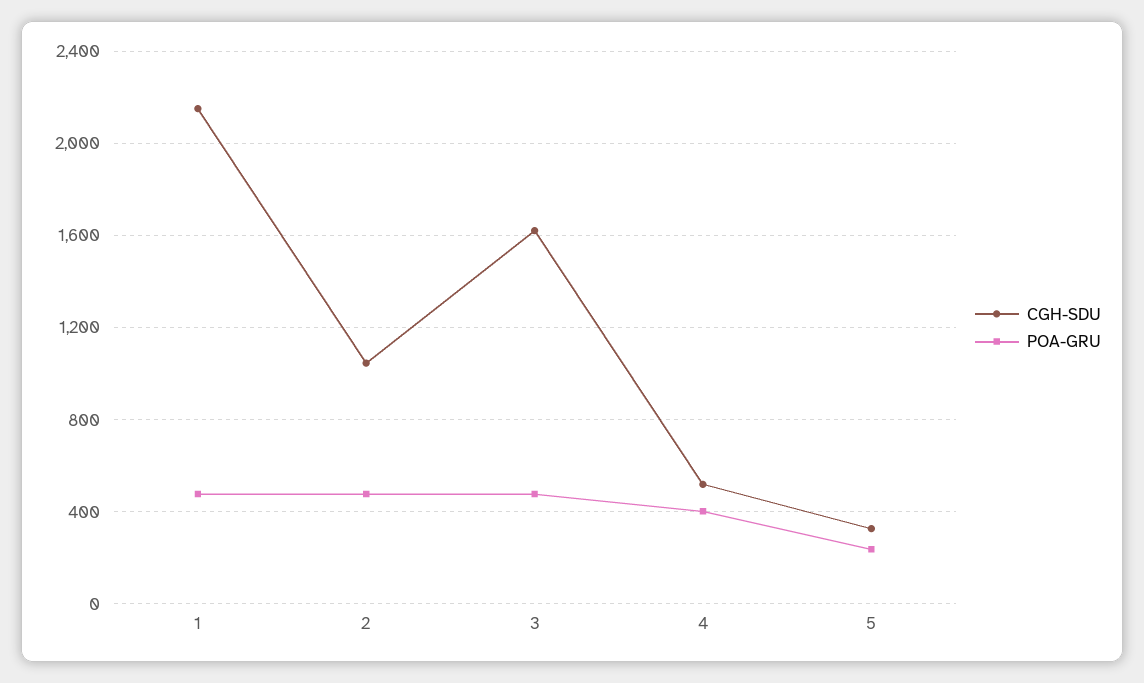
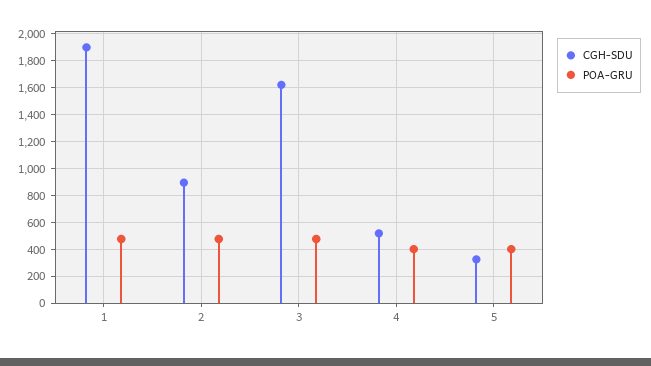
CGH-SDU, 1: 2150 -> 1900
CGH-SDU, 2: 1050 -> 900
POA-GRU, 5: 250 -> 400

